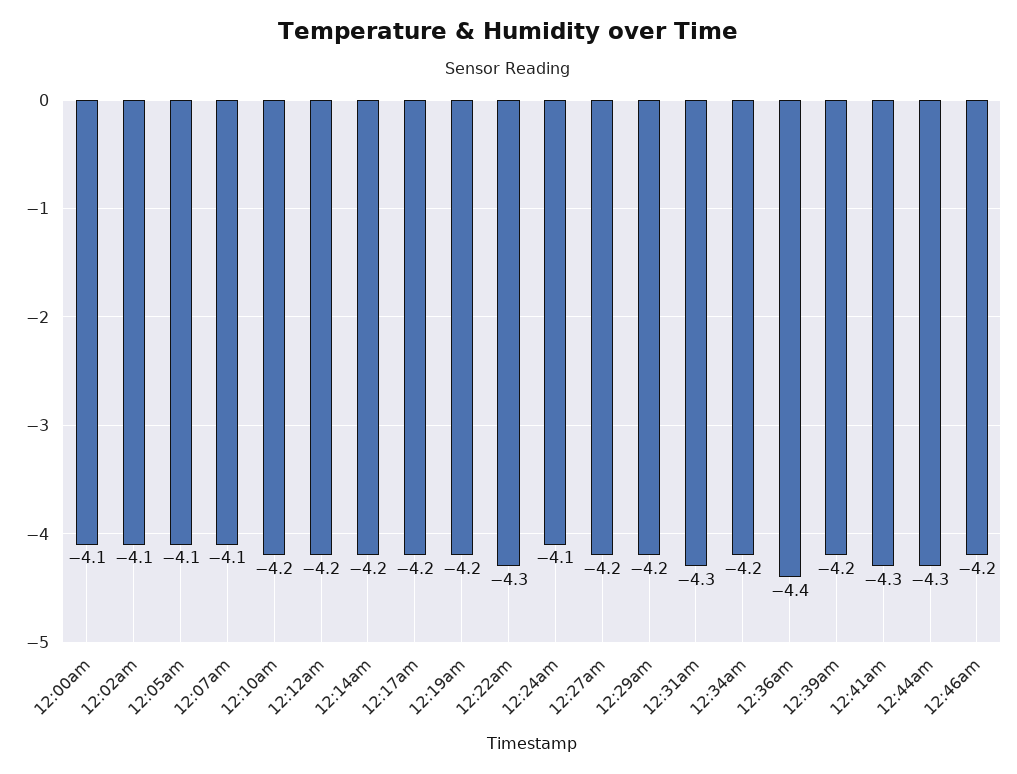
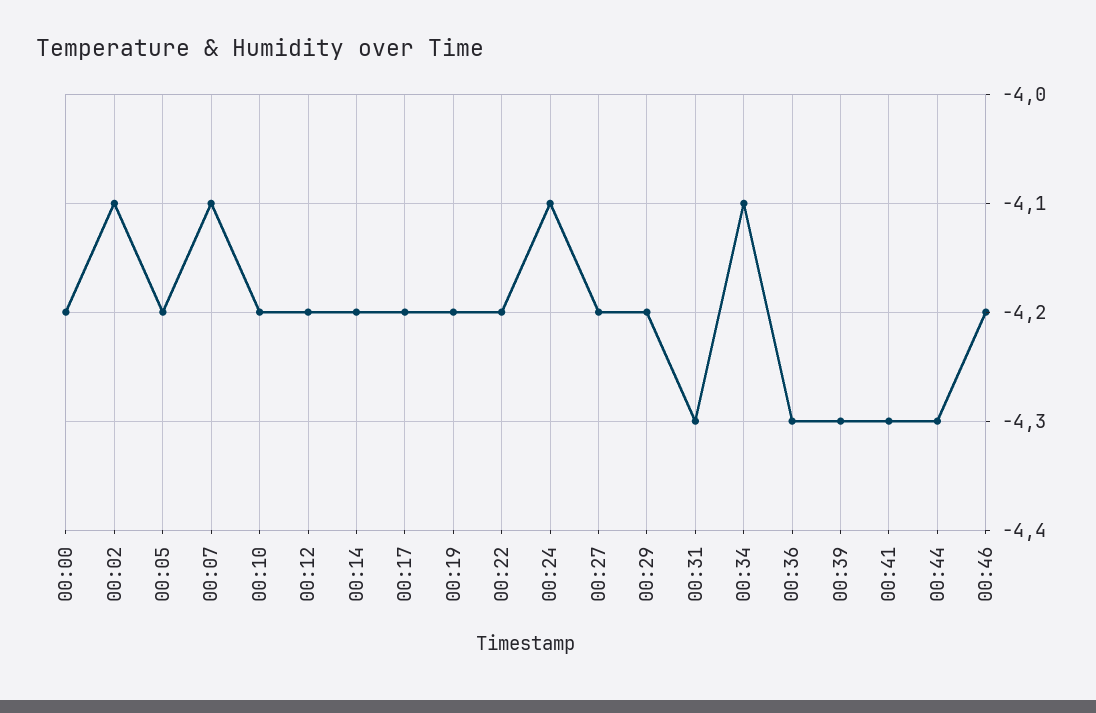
12:00am: -4.1 -> -4.2
12:05am: -4.1 -> -4.2
12:22am: -4.3 -> -4.2
12:34am: -4.2 -> -4.1
12:36am: -4.4 -> -4.3
12:39am: -4.2 -> -4.3

